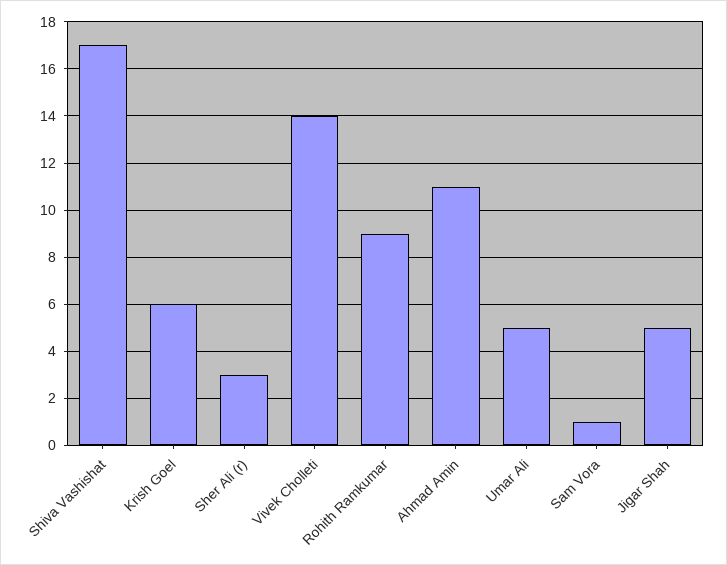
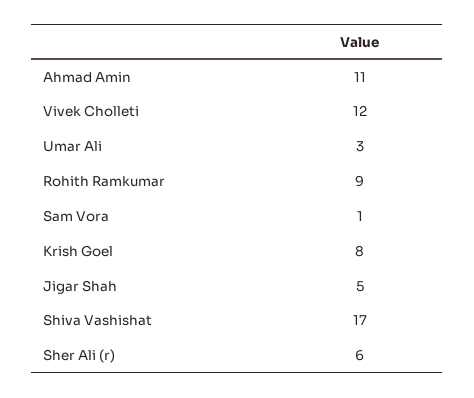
Krish Goel: 6 -> 8
Sher Ali (r): 3 -> 6
Vivek Cholleti: 14 -> 12
Umar Ali: 5 -> 3

